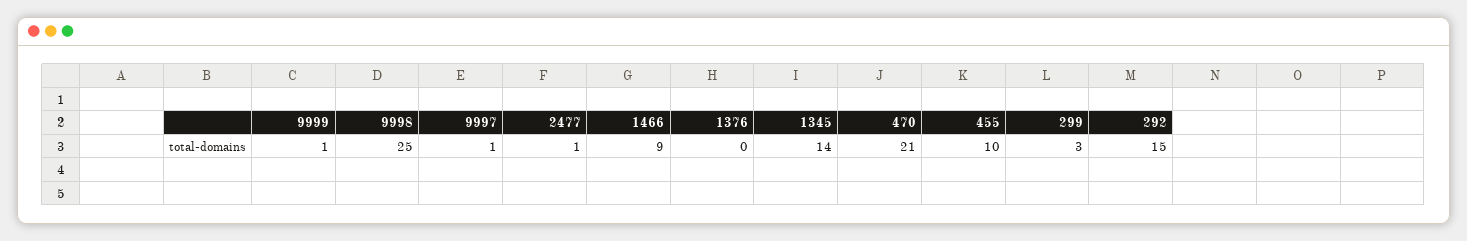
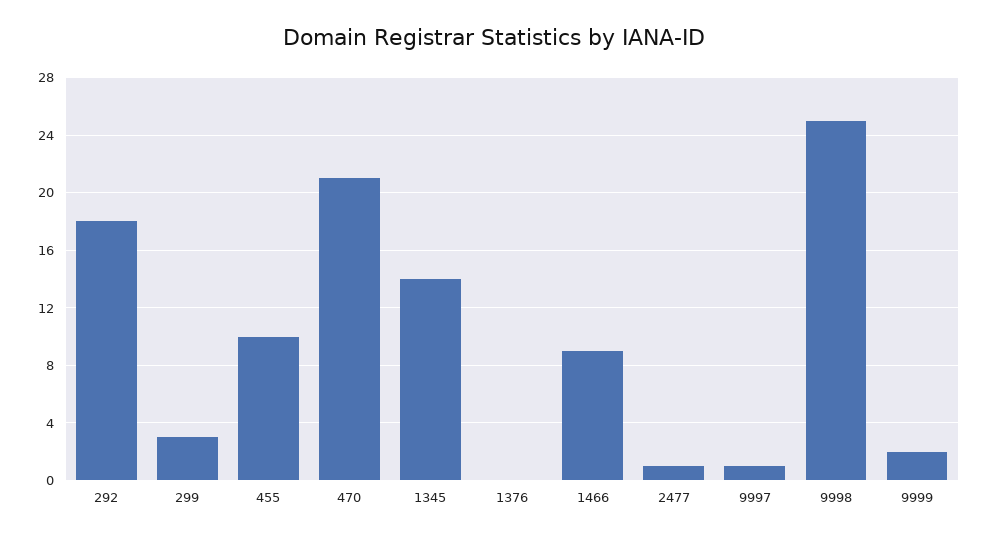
9999: 1 -> 2
292: 15 -> 18

